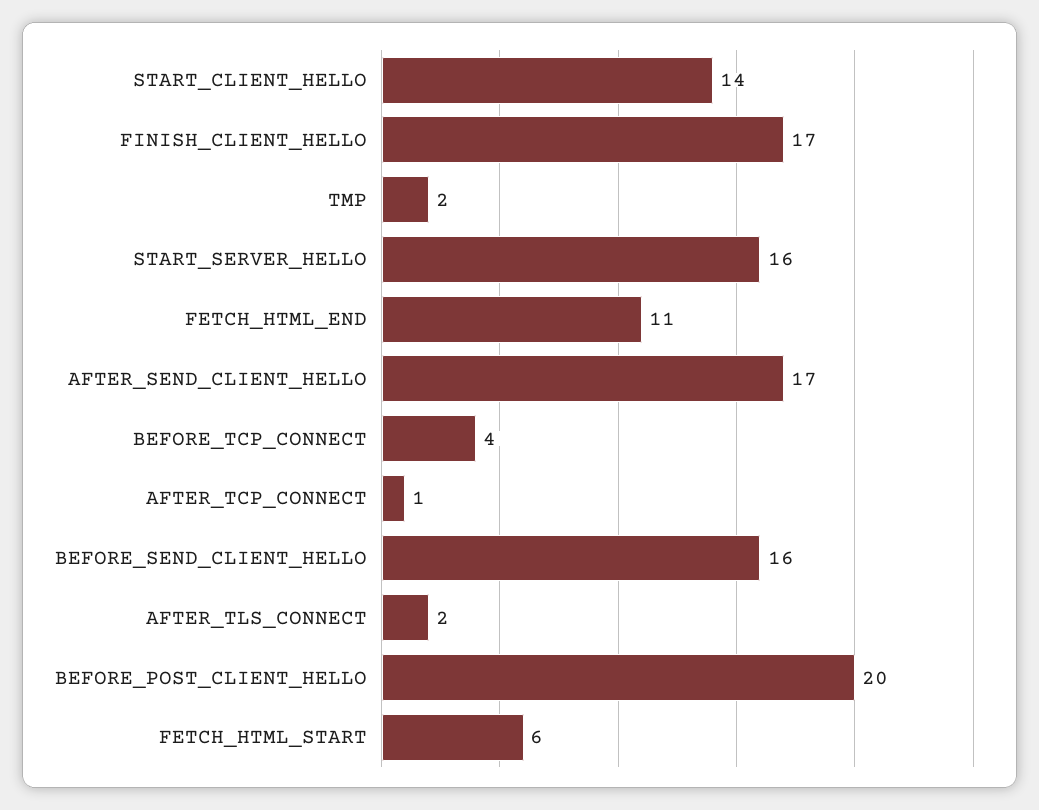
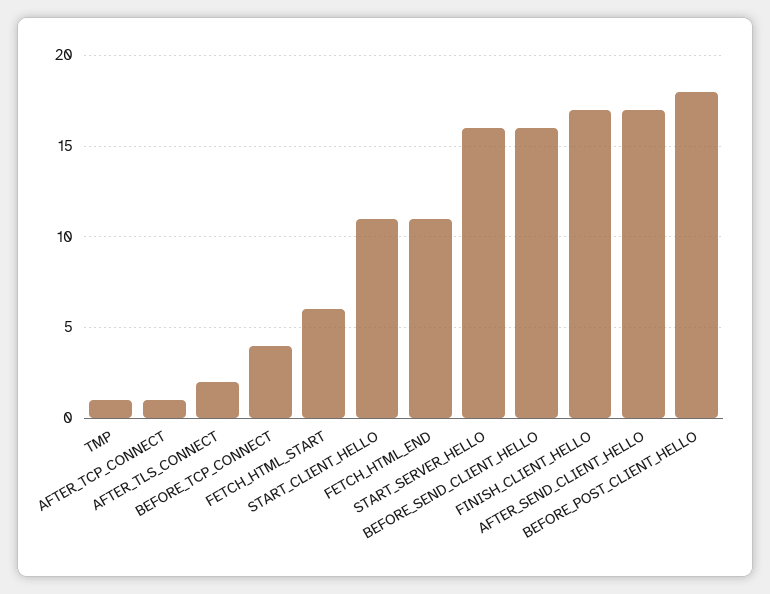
START_CLIENT_HELLO: 14 -> 11
TMP: 2 -> 1
BEFORE_POST_CLIENT_HELLO: 20 -> 18

